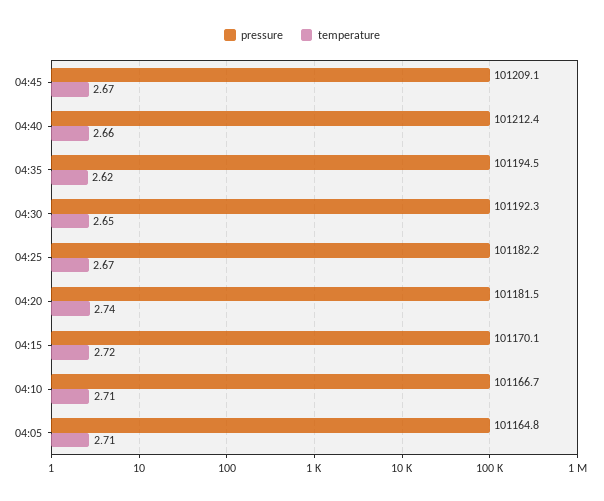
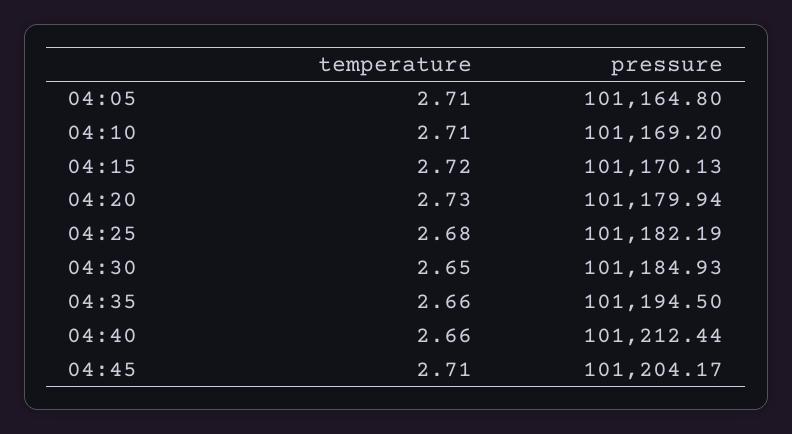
pressure, 04:45: 101209.1 -> 101204.17
temperature, 04:45: 2.67 -> 2.71
temperature, 04:35: 2.62 -> 2.66
pressure, 04:30: 101192.3 -> 101184.93
temperature, 04:25: 2.67 -> 2.68
pressure, 04:20: 101181.5 -> 101179.94
temperature, 04:20: 2.74 -> 2.73
pressure, 04:10: 101166.7 -> 101169.2

